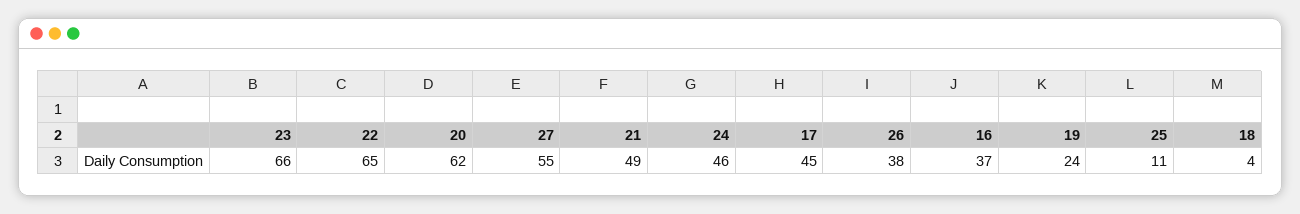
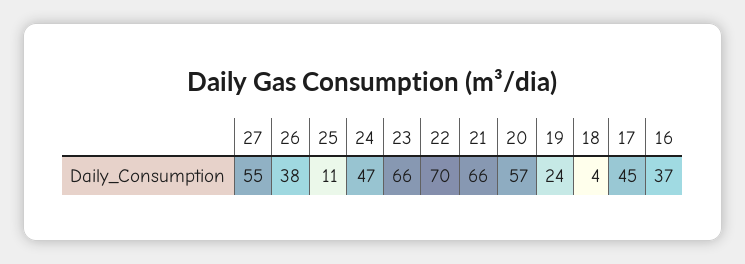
22: 65 -> 70
20: 62 -> 57
21: 49 -> 66
24: 46 -> 47

